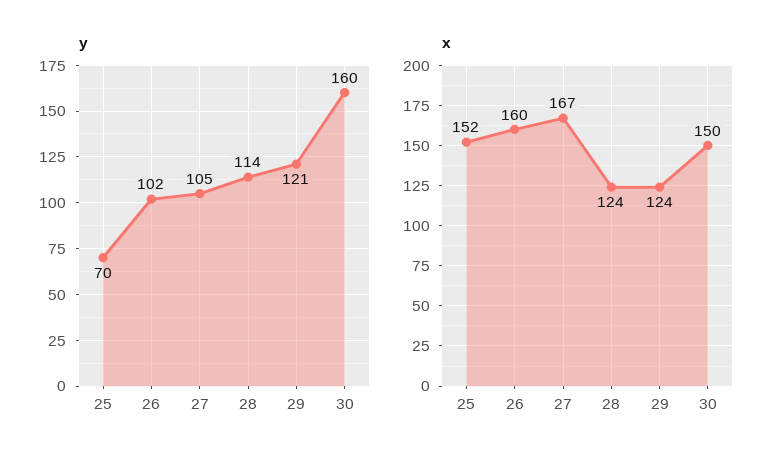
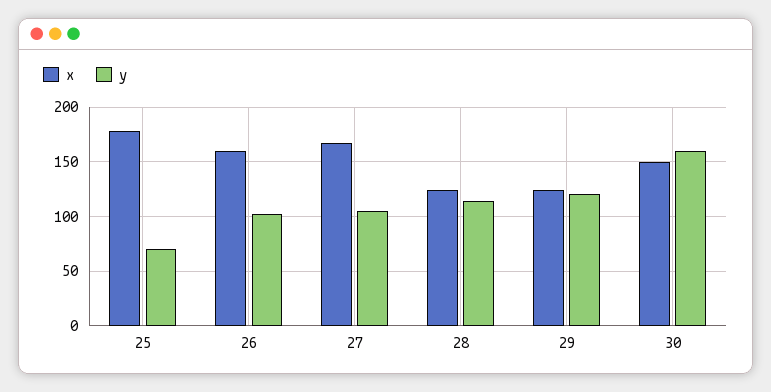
x, 25: 152 -> 180

